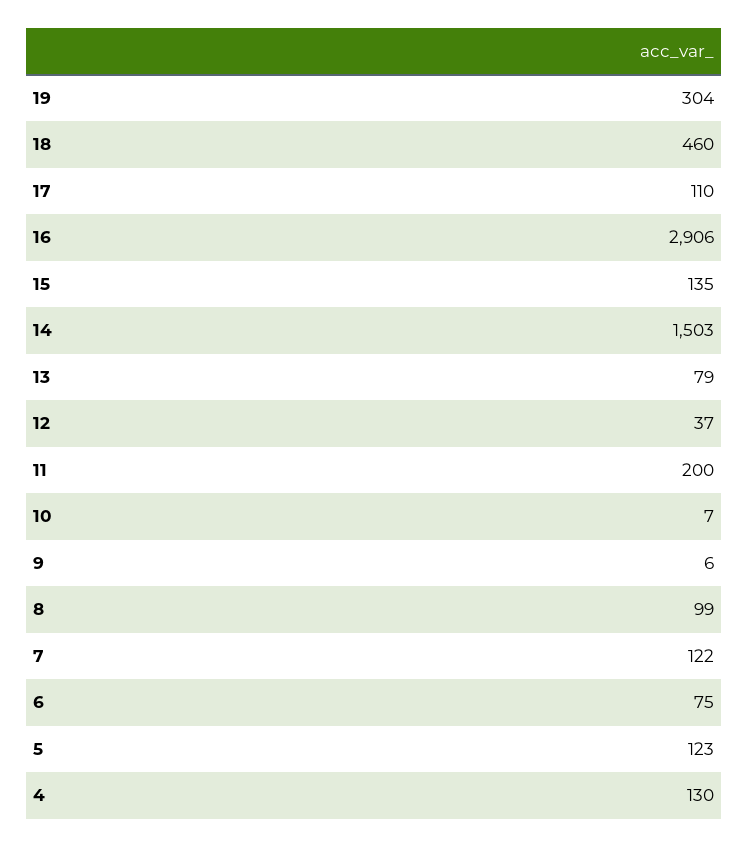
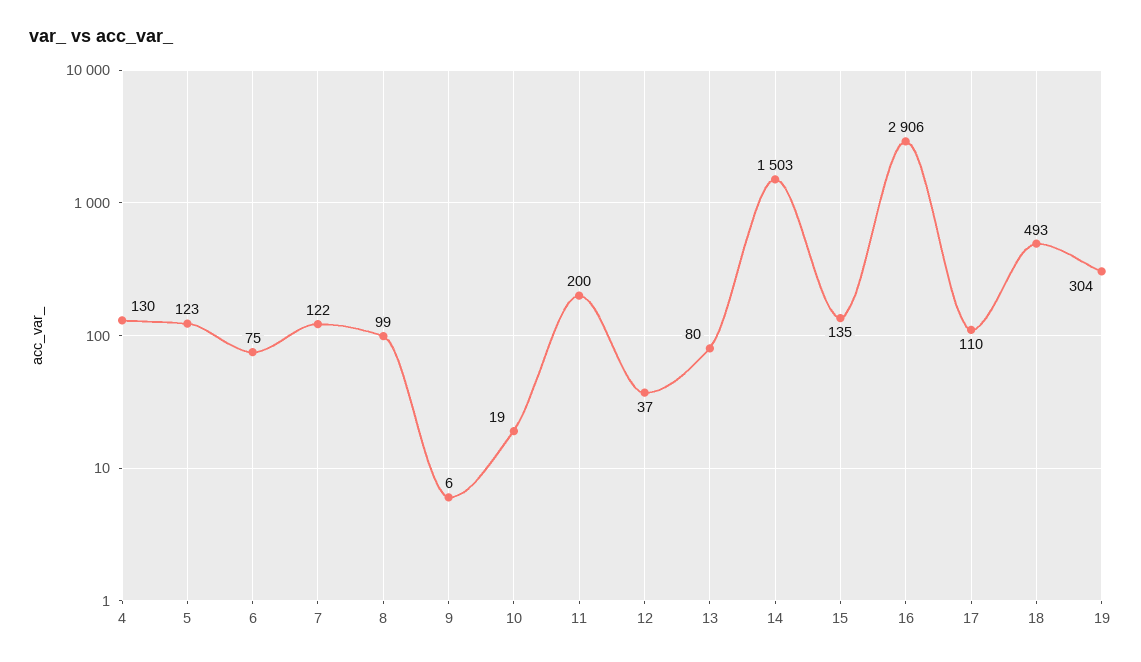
18: 460 -> 493
13: 79 -> 80
10: 7 -> 19

